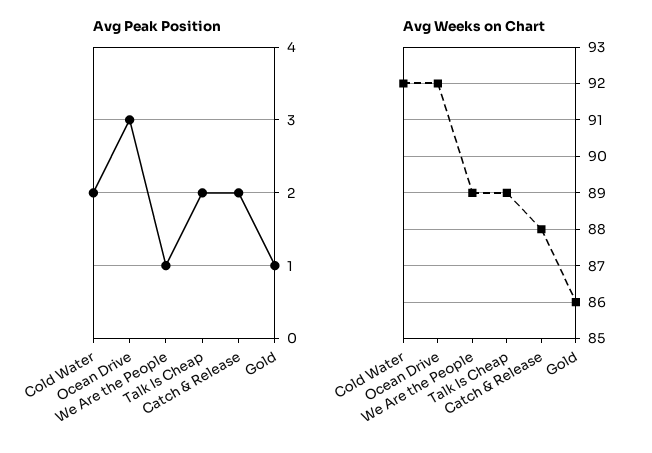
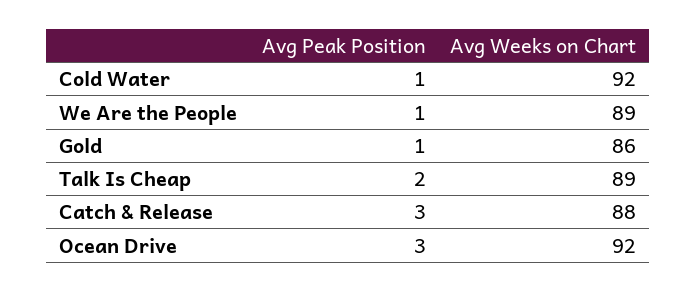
Avg Peak Position, Cold Water: 2 -> 1
Avg Peak Position, Catch & Release: 2 -> 3

